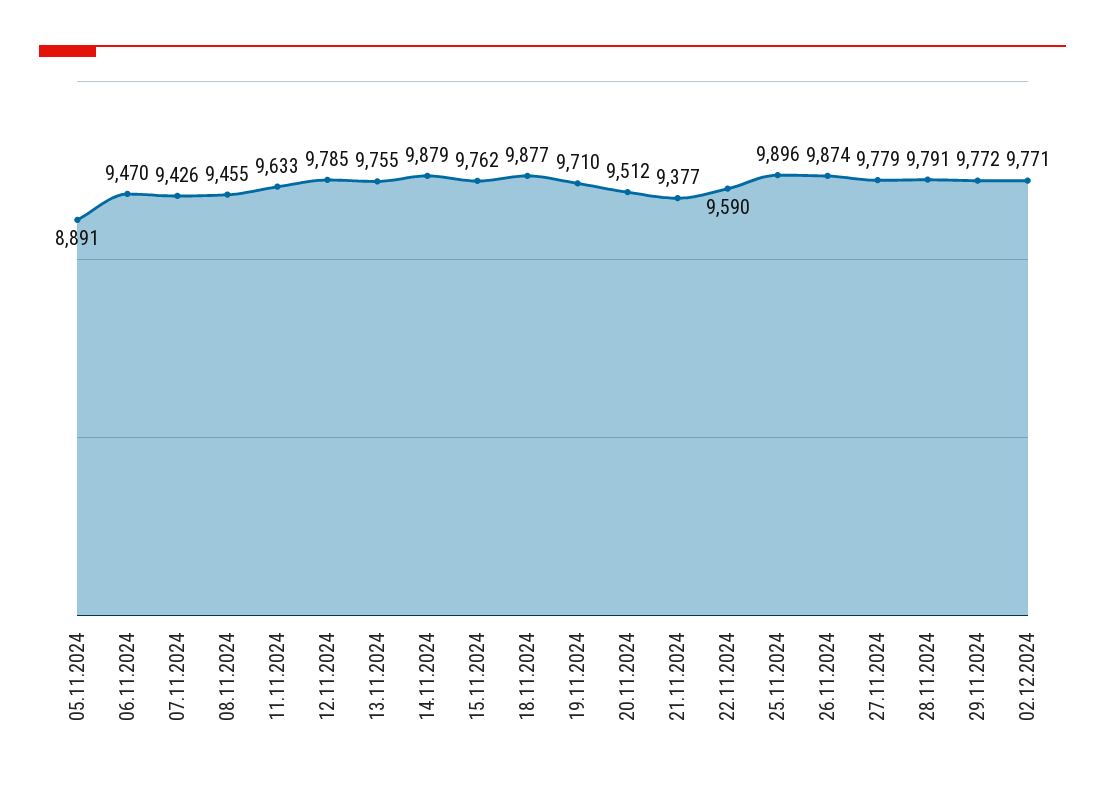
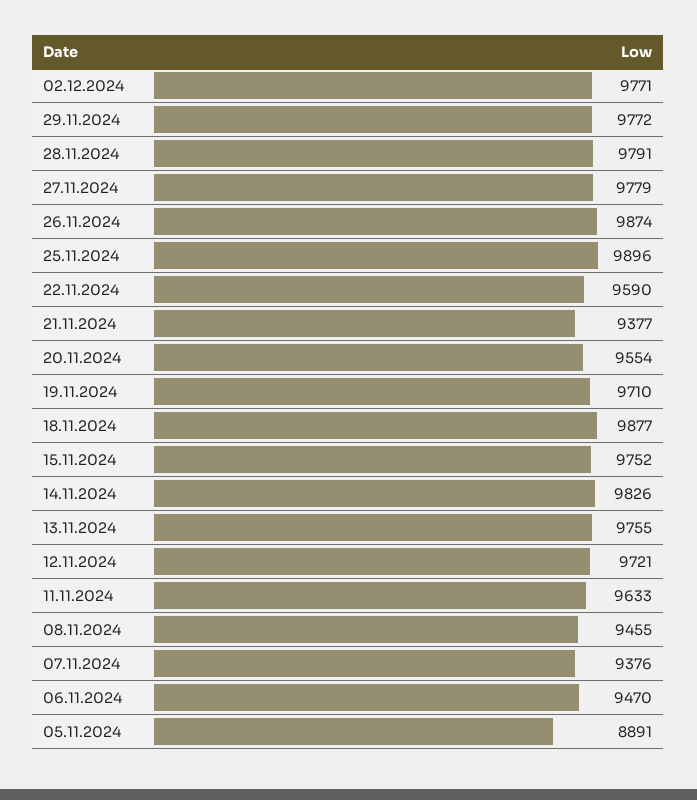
07.11.2024: 9426 -> 9376
12.11.2024: 9785 -> 9721
14.11.2024: 9879 -> 9826
15.11.2024: 9762 -> 9752
20.11.2024: 9512 -> 9554

